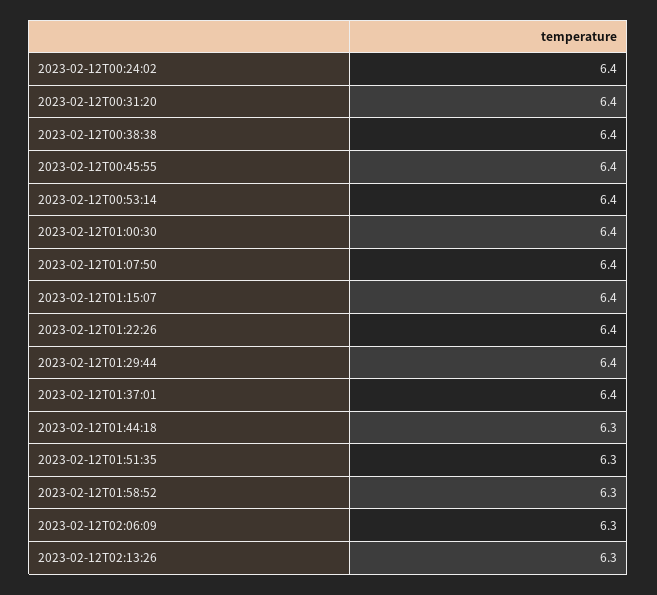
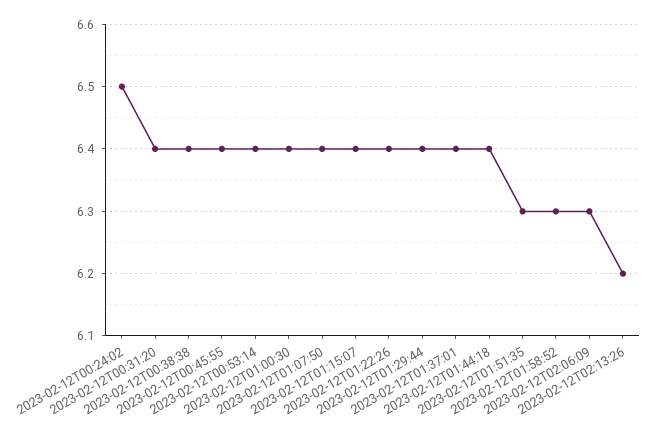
2023-02-12T00:24:02: 6.4 -> 6.5
2023-02-12T01:44:18: 6.3 -> 6.4
2023-02-12T02:13:26: 6.3 -> 6.2

